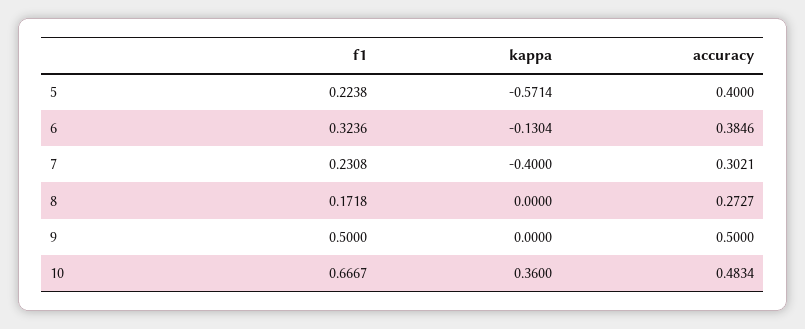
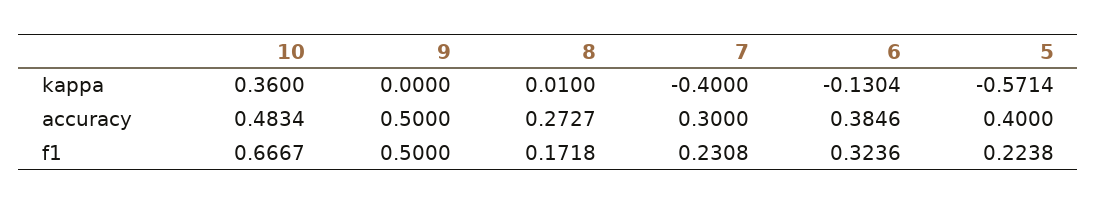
accuracy, 7: 0.3021 -> 0.3
kappa, 8: 0 -> 0.01

